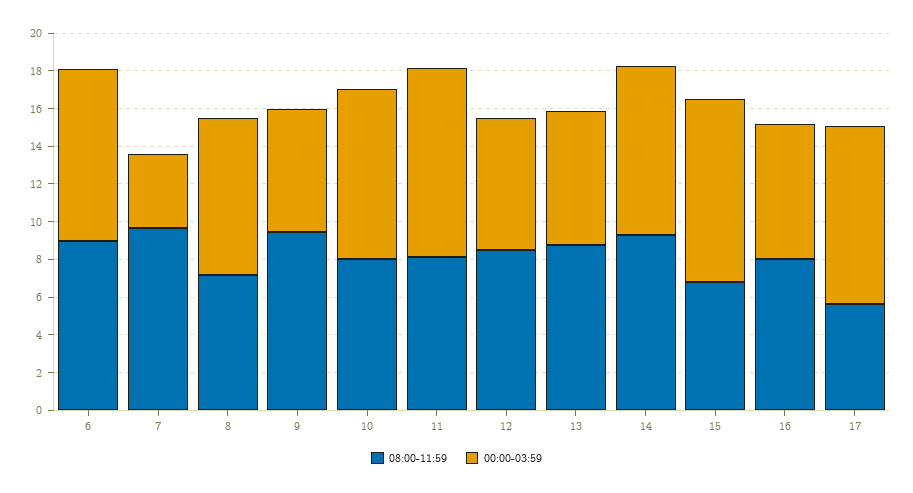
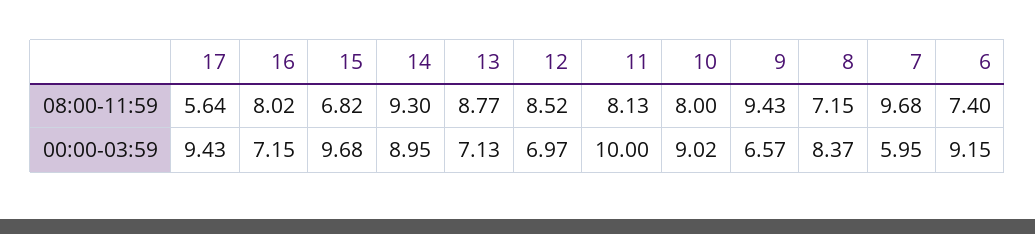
08:00-11:59, 6: 9 -> 7.4
00:00-03:59, 7: 4 -> 5.95

